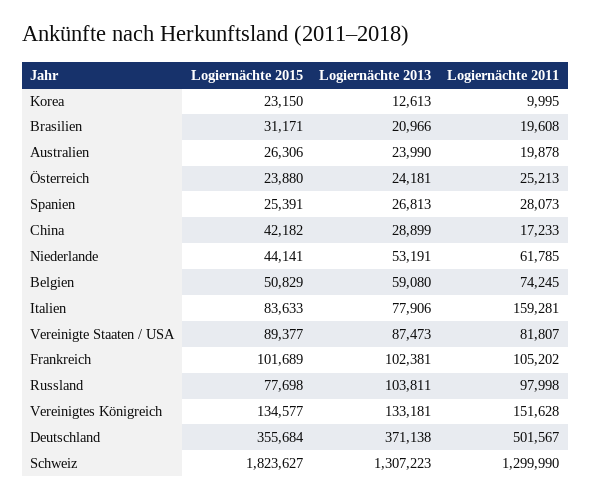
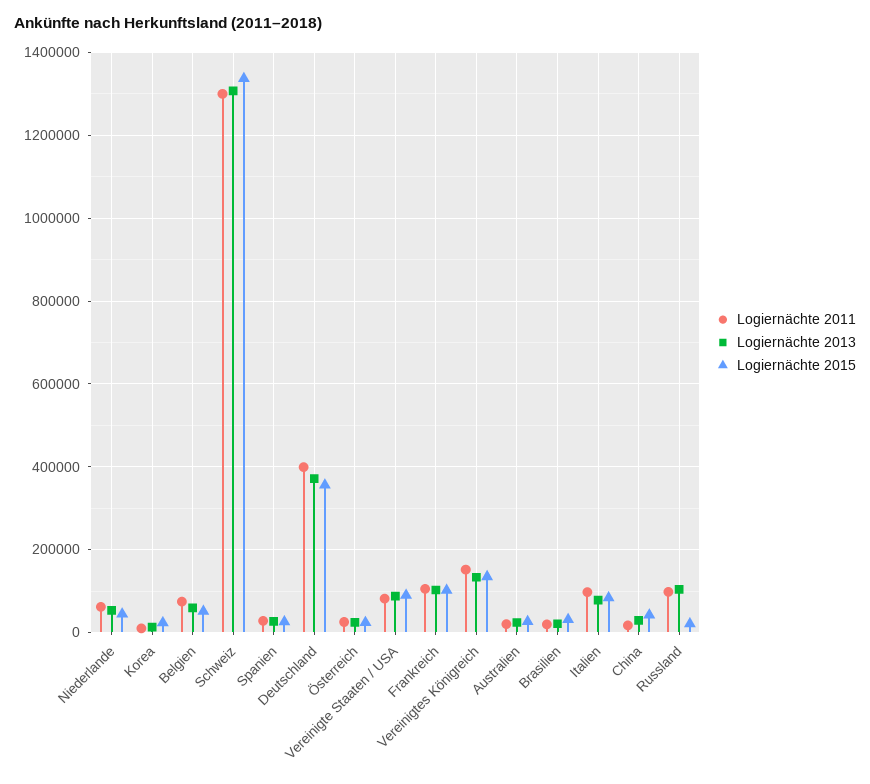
Logiernächte 2011, Italien: 159281 -> 100000
Logiernächte 2015, Russland: 77698 -> 20000
Logiernächte 2011, Deutschland: 501567 -> 400000
Logiernächte 2015, Schweiz: 1823627 -> 1340000

